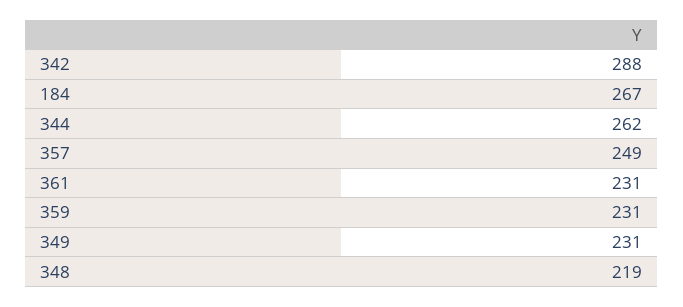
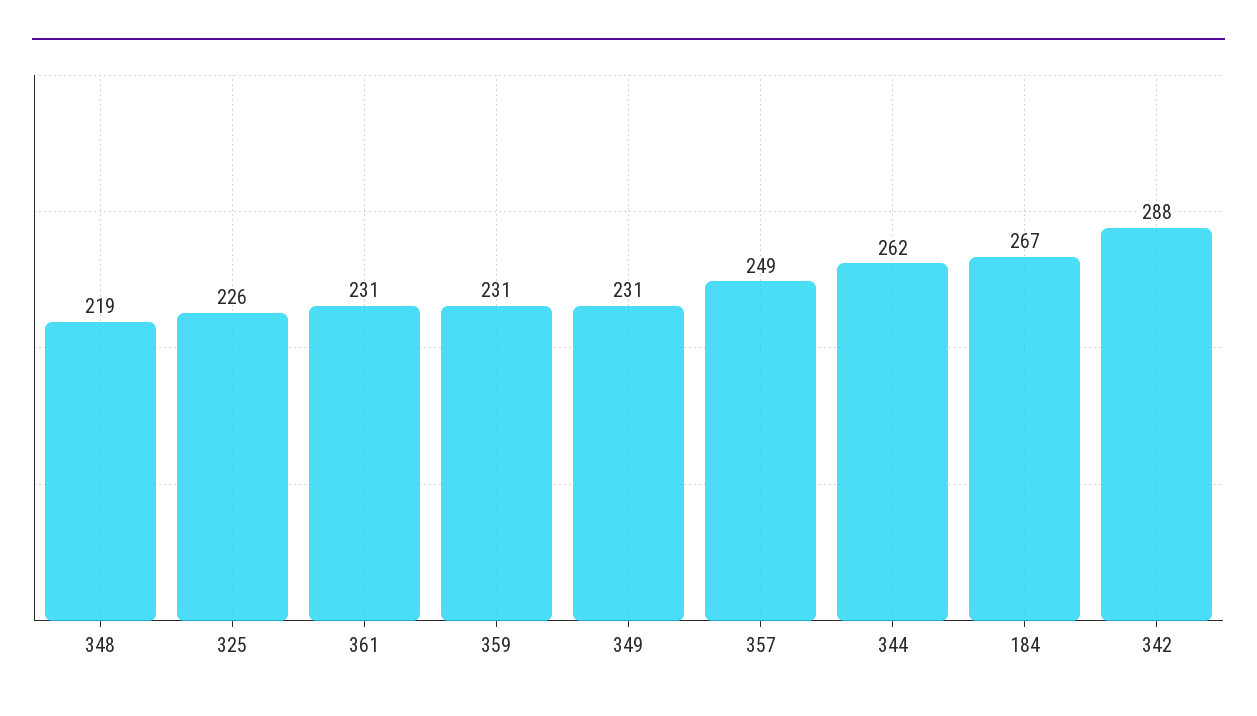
325: none -> 226

